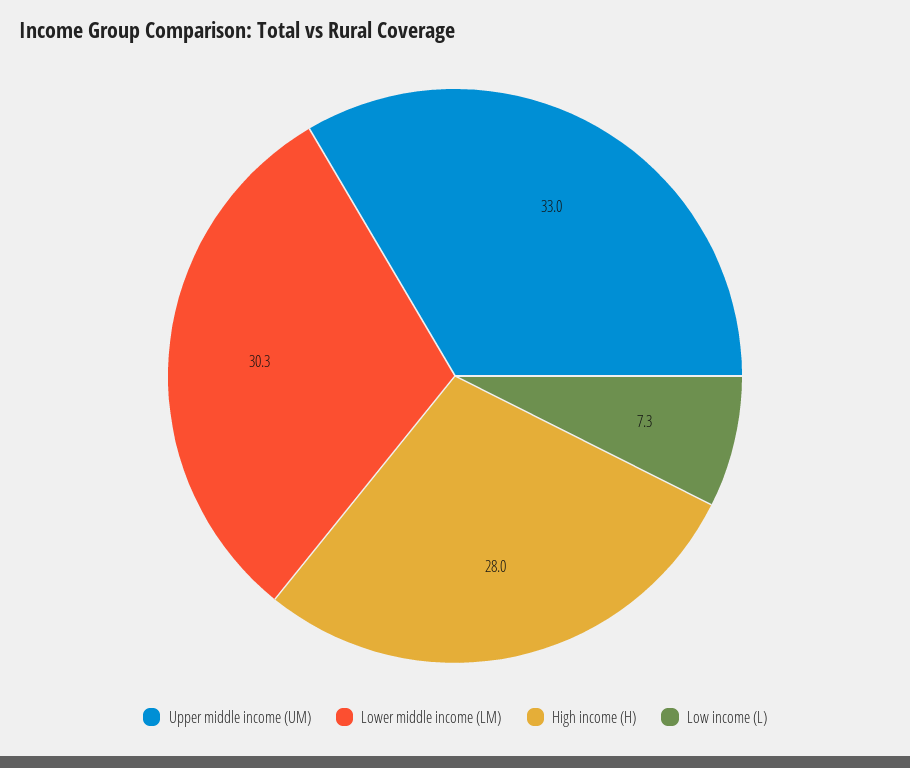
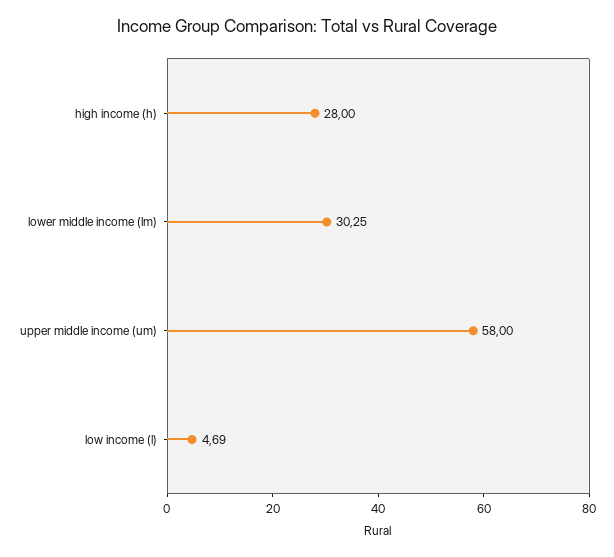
Upper middle income (UM): 33 -> 58
Low income (L): 7.3 -> 4.69

